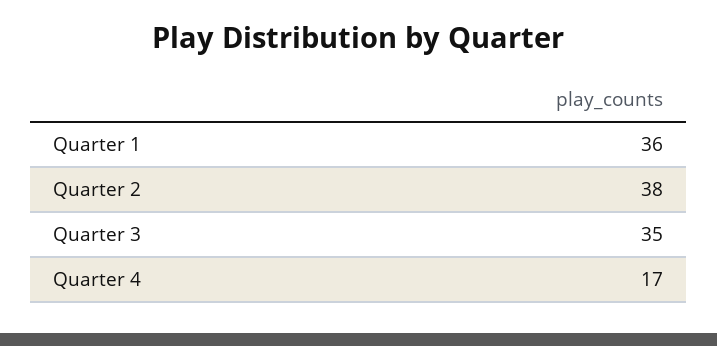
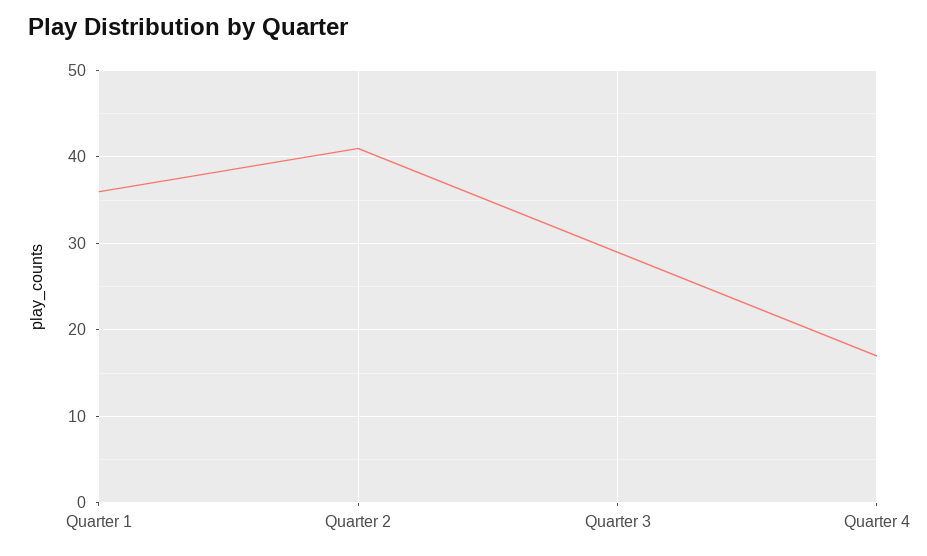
Quarter 2: 38 -> 41
Quarter 3: 35 -> 29

